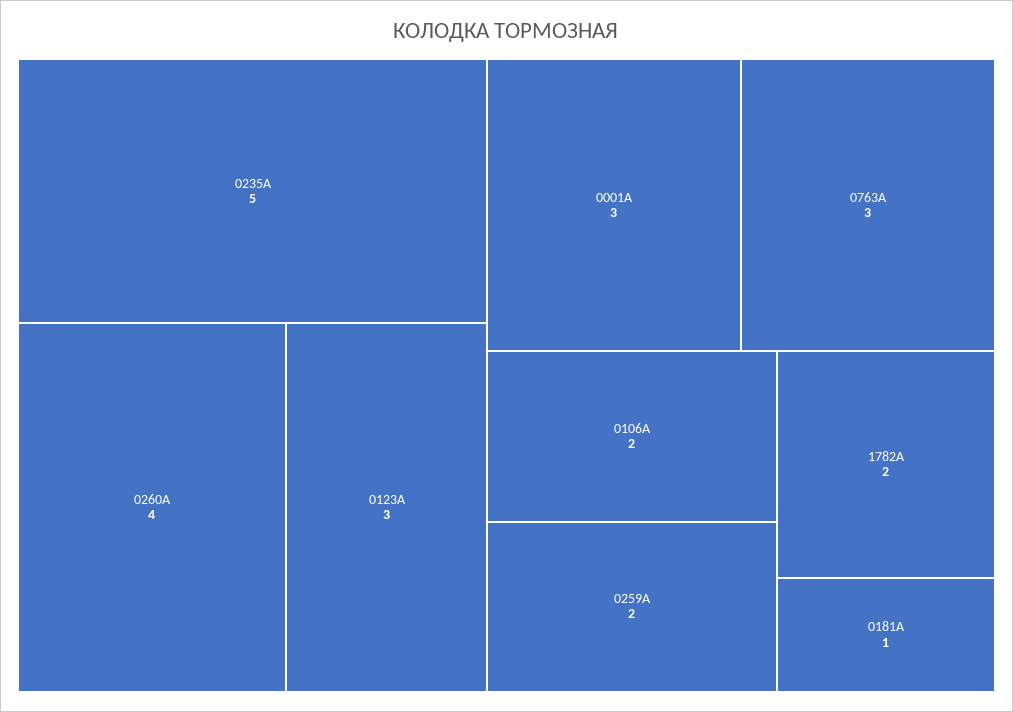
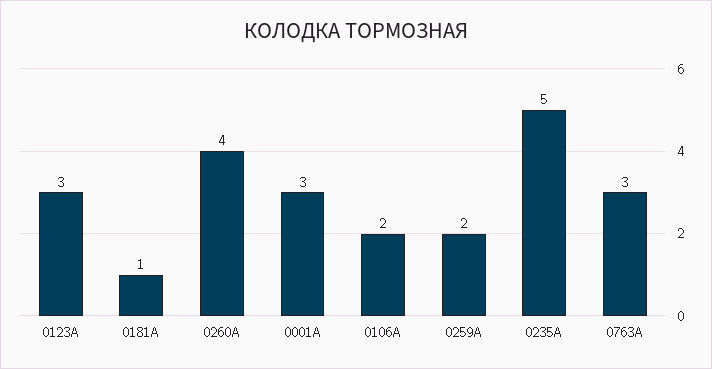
1782А: 2 -> none

